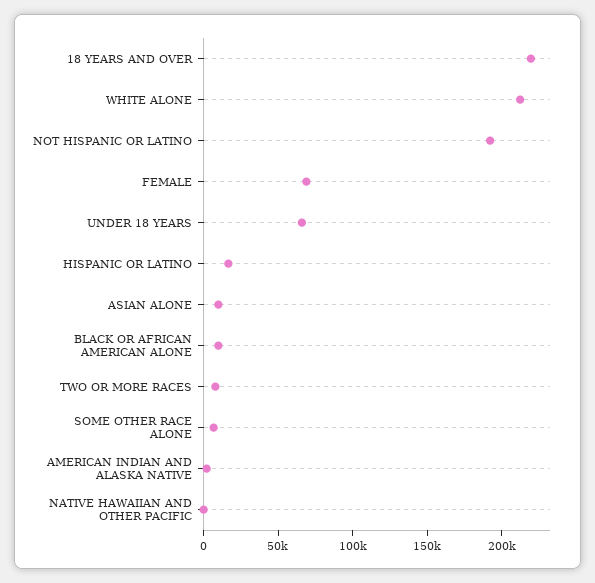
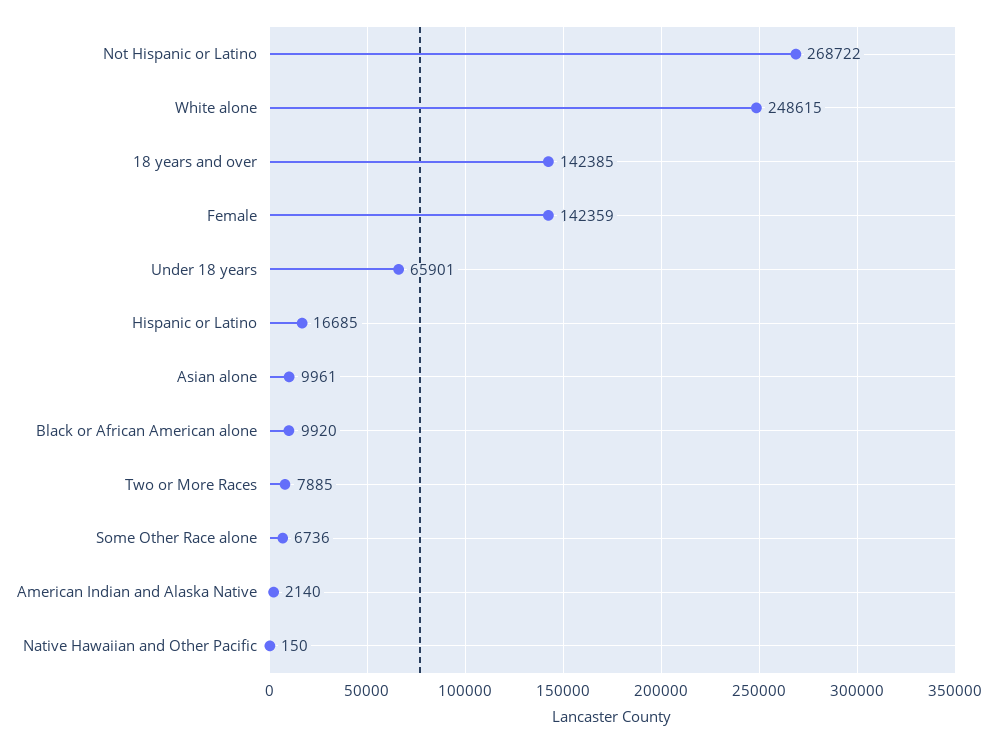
18 YEARS AND OVER: 220000 -> 142385
WHITE ALONE: 210000 -> 248615
NOT HISPANIC OR LATINO: 190000 -> 268722
FEMALE: 70000 -> 142359

